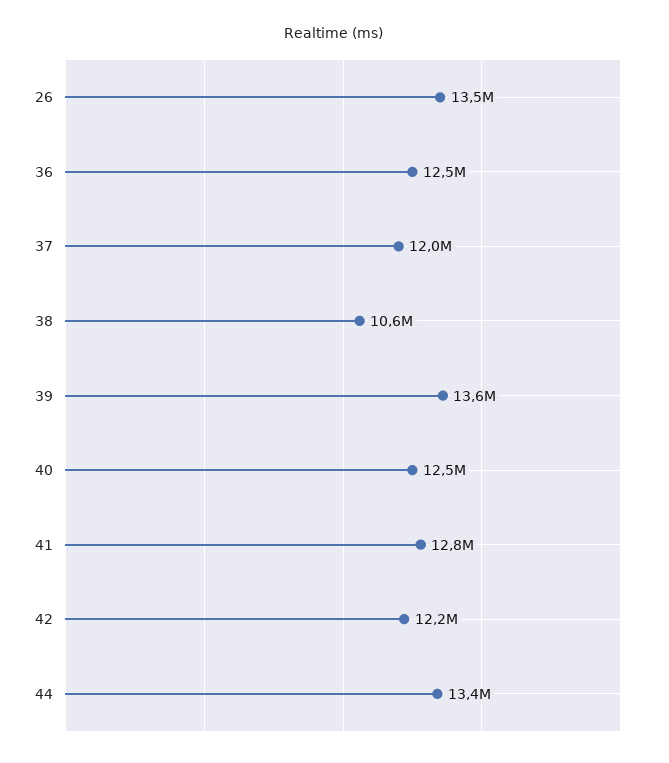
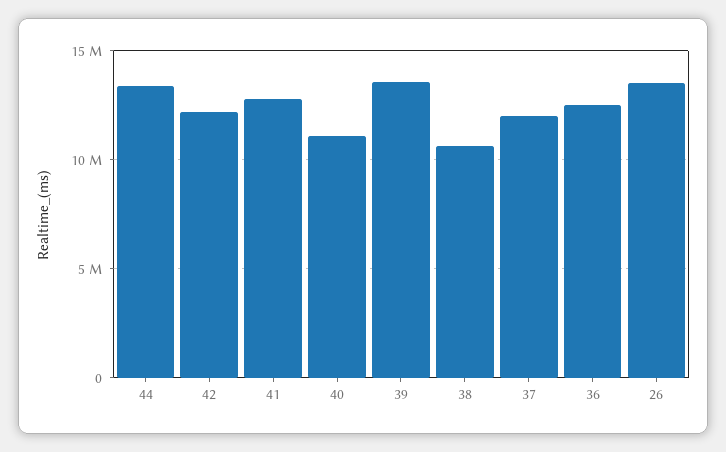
40: 12500000 -> 11000000

